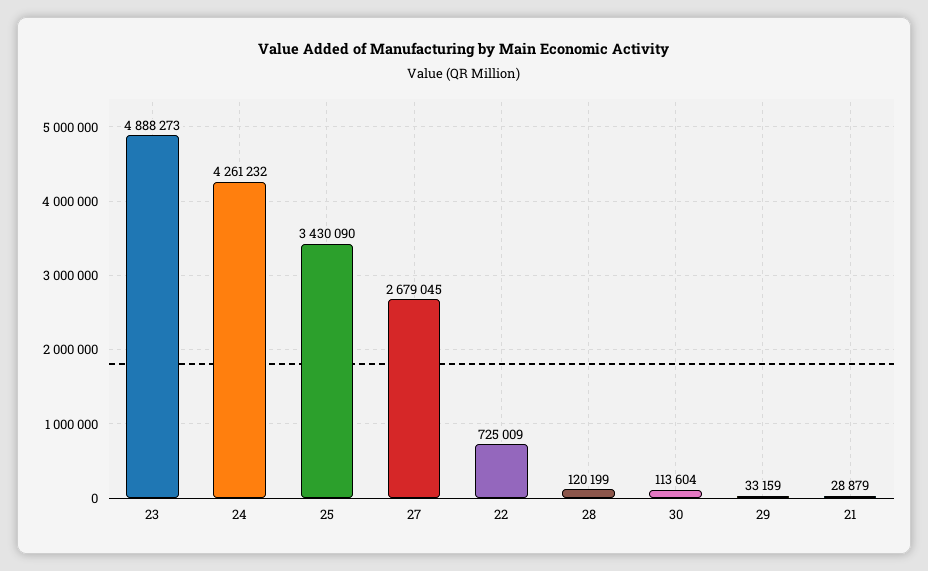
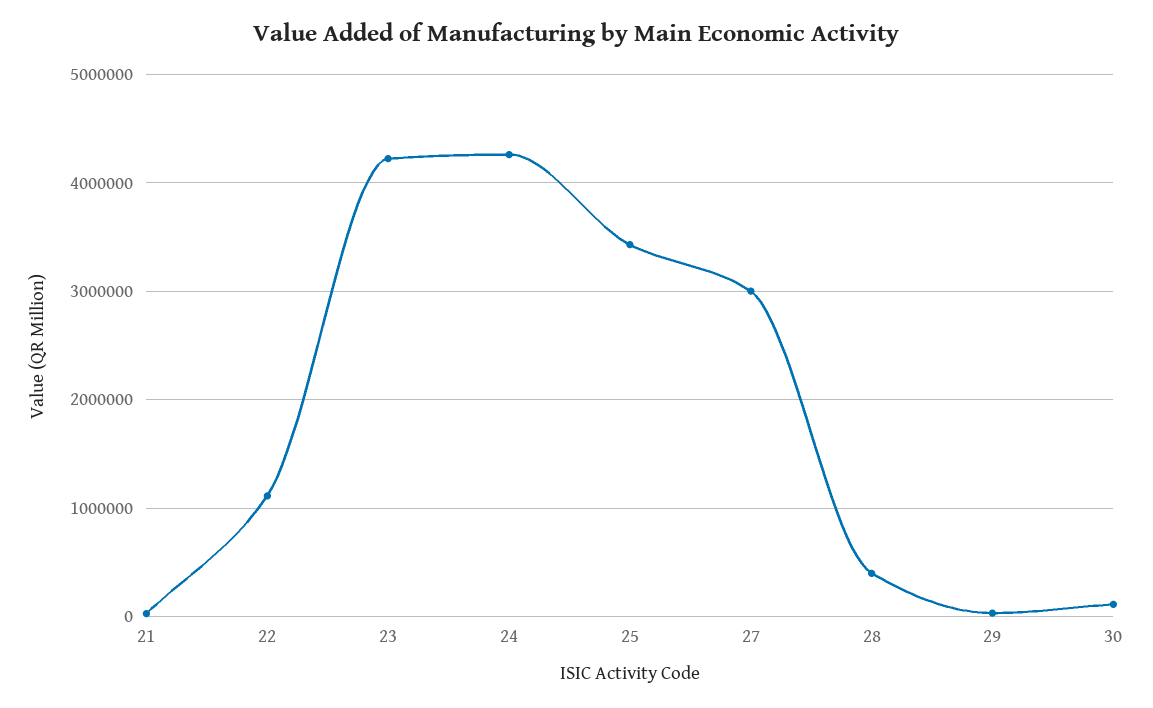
23: 4888273 -> 4200000
27: 2679045 -> 3000000
22: 725009 -> 1100000
28: 120199 -> 400000

